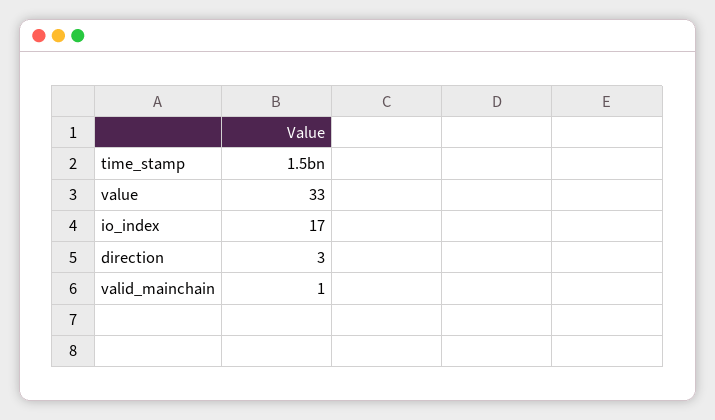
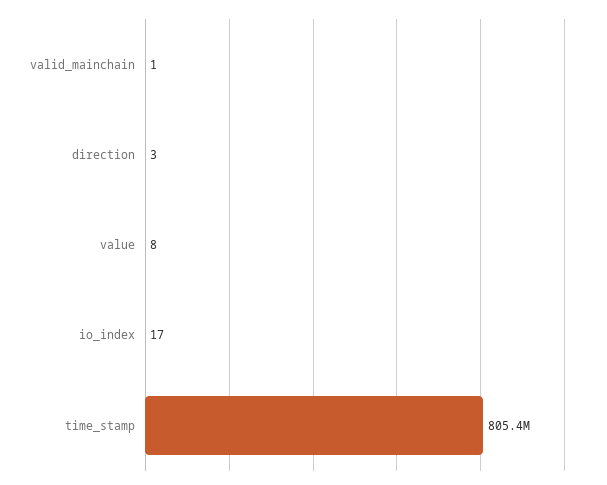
time_stamp: 1500000000 -> 805400000
value: 33 -> 8

